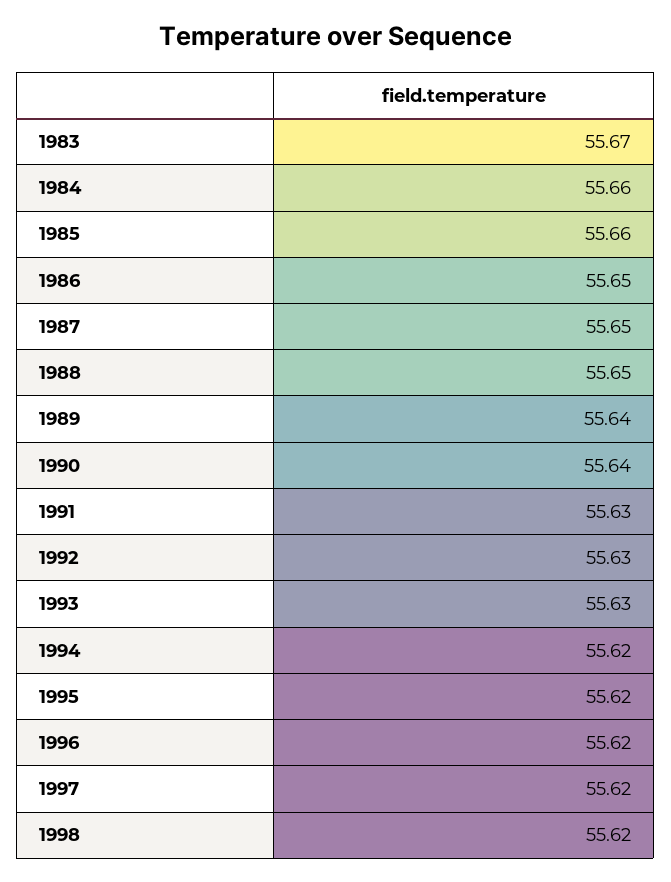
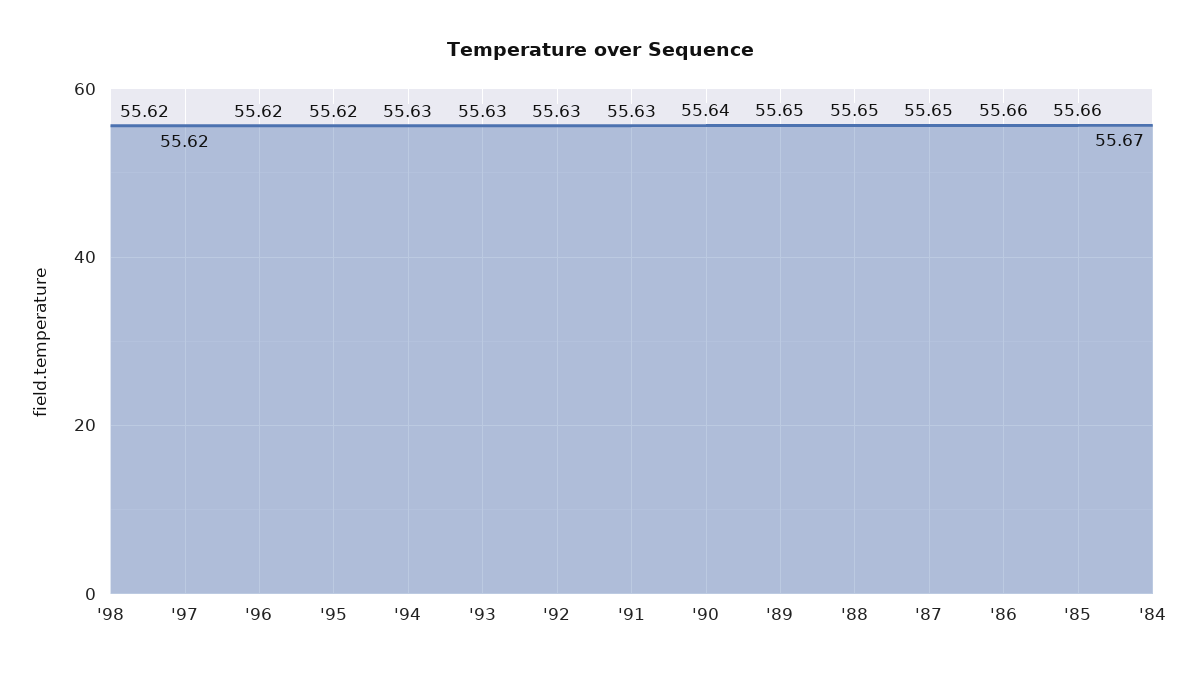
1983: 55.67 -> none
1984: 55.66 -> 55.67
1986: 55.65 -> 55.66
1989: 55.64 -> 55.65
1994: 55.62 -> 55.63

